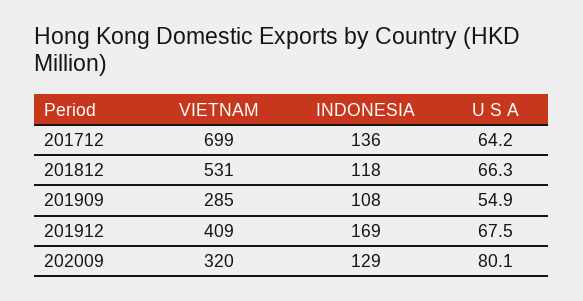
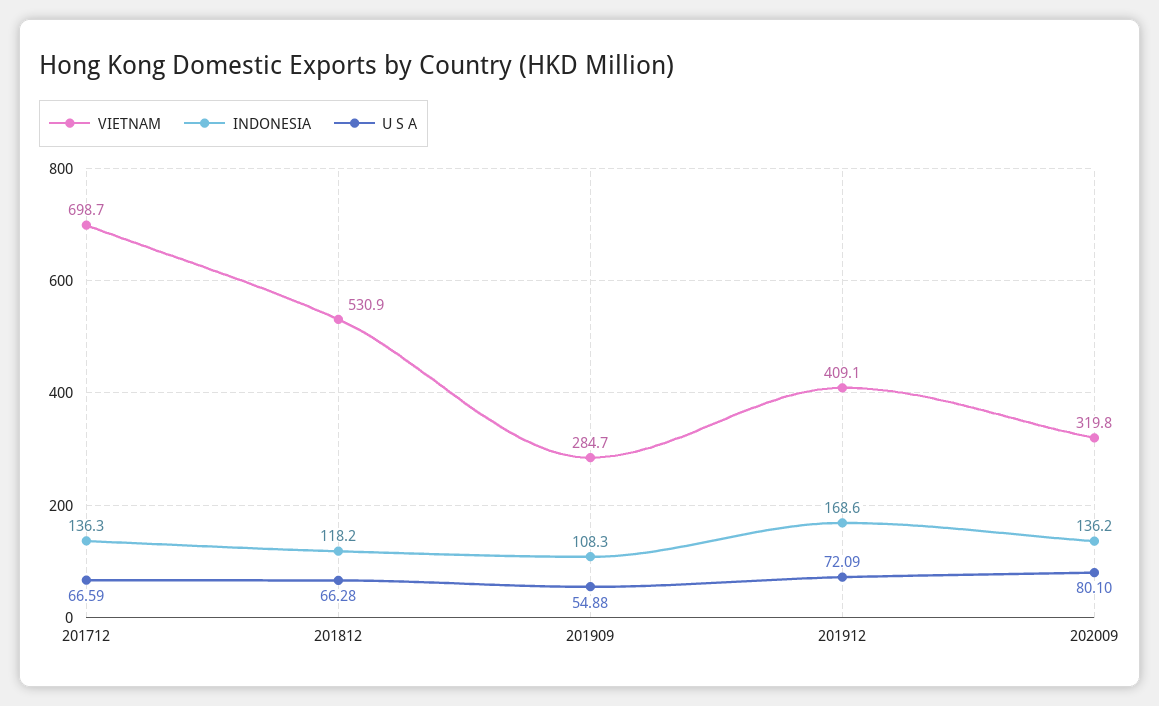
U S A, 201712: 64.2 -> 66.59
U S A, 201912: 67.5 -> 72.09
INDONESIA, 202009: 129 -> 136.2

